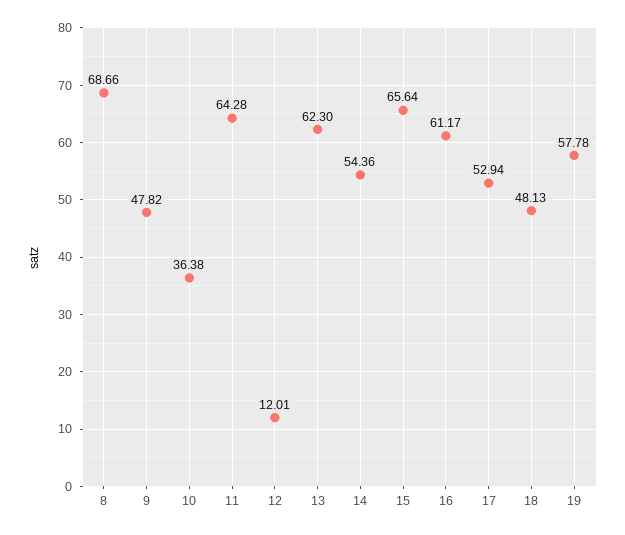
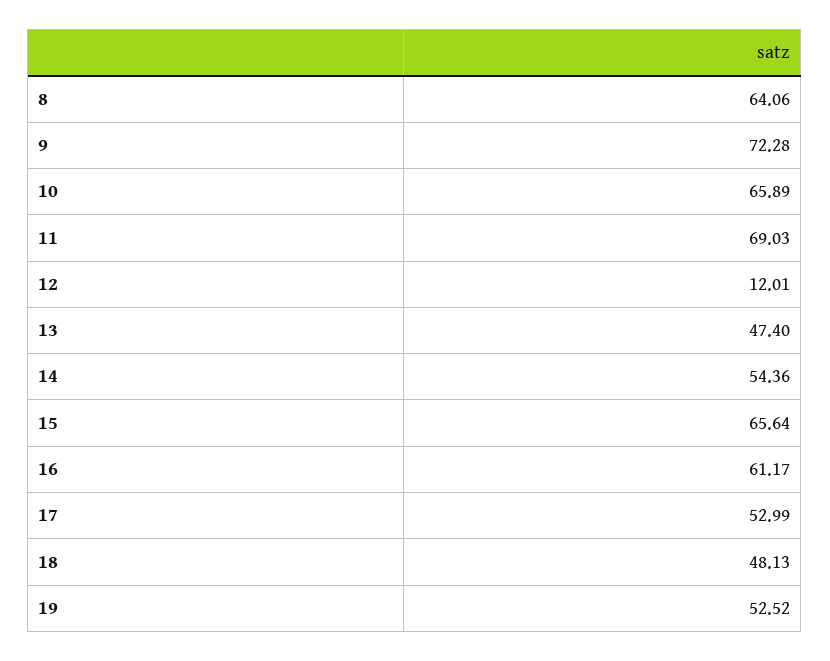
8: 68.66 -> 64.06
9: 47.82 -> 72.28
10: 36.38 -> 65.89
11: 64.28 -> 69.03
13: 62.3 -> 47.4
17: 52.94 -> 52.99
19: 57.78 -> 52.52

